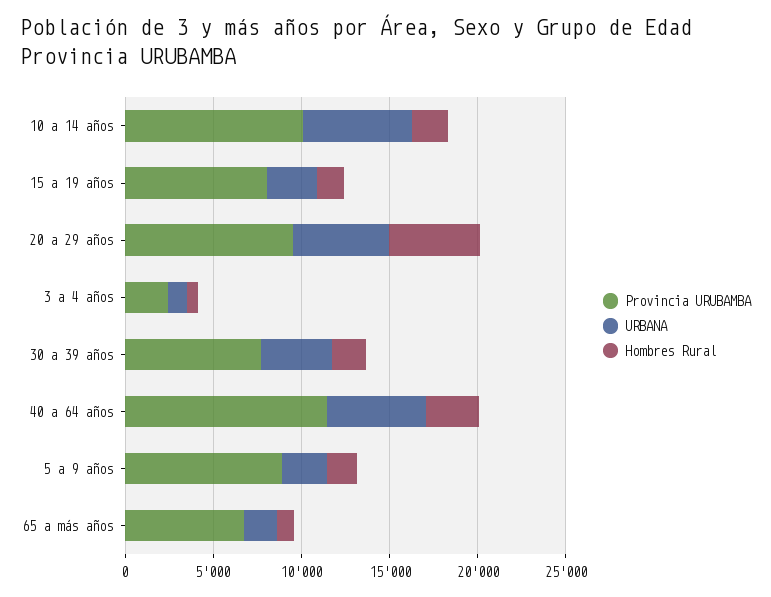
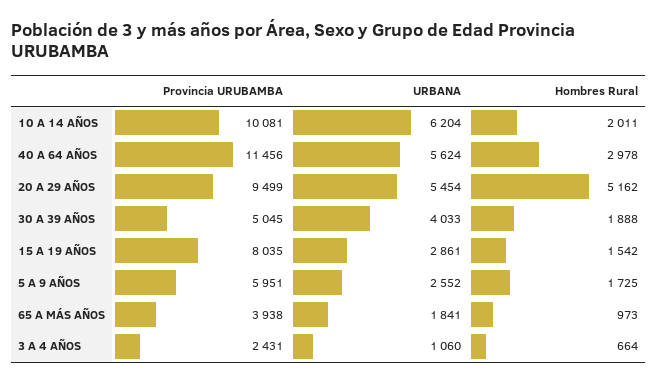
Provincia URUBAMBA, 30 a 39 años: 8000 -> 5045
Provincia URUBAMBA, 5 a 9 años: 9000 -> 5951
Provincia URUBAMBA, 65 a más años: 7000 -> 3938

